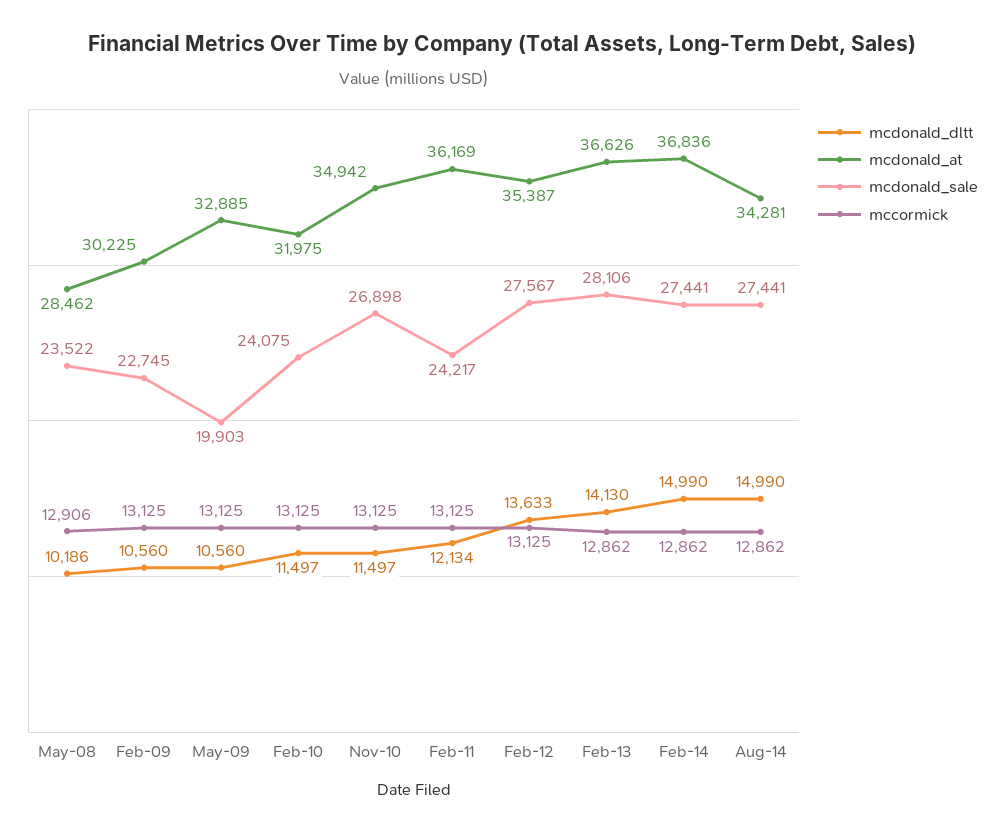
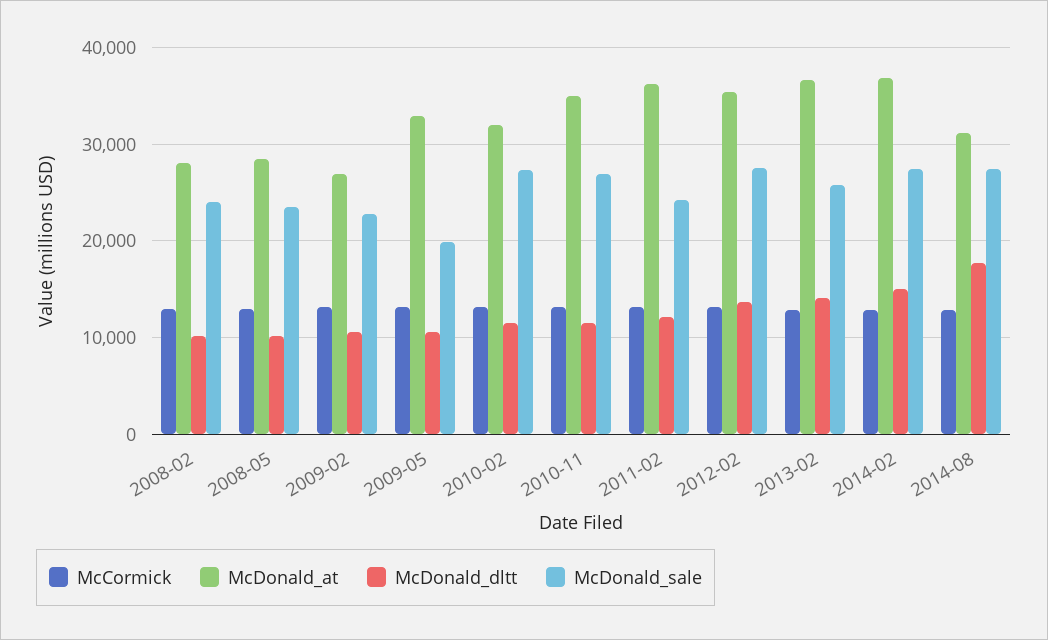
mcdonald_at, Feb-09: 30225 -> 27000
mcdonald_sale, Feb-10: 24075 -> 27000
mcdonald_sale, Feb-13: 28106 -> 26000
mcdonald_dltt, Aug-14: 14990 -> 18000
mcdonald_at, Aug-14: 34281 -> 31000
mccormick, 2008-02: none -> 13000
mcdonald_at, 2008-02: none -> 28000
mcdonald_dltt, 2008-02: none -> 10000
mcdonald_sale, 2008-02: none -> 24000

